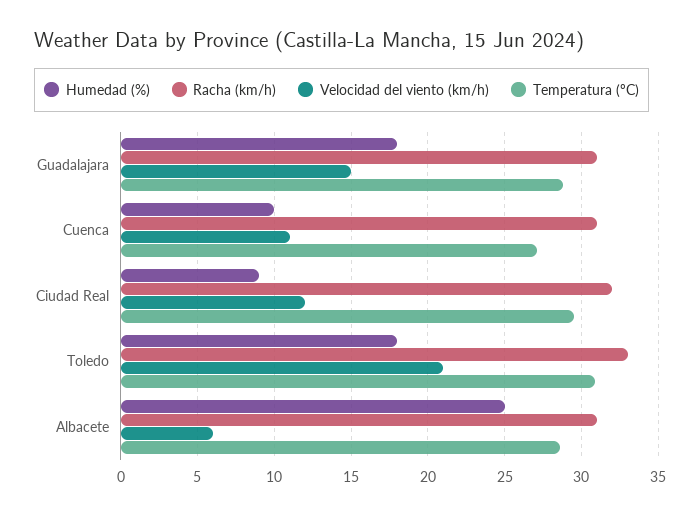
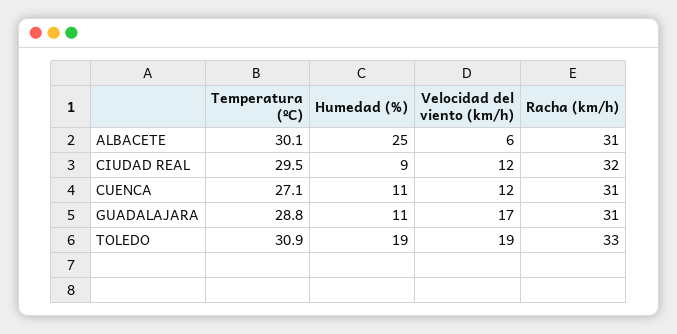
Humedad (%), Guadalajara: 18 -> 11
Velocidad del viento (km/h), Guadalajara: 15 -> 17
Humedad (%), Cuenca: 10 -> 11
Velocidad del viento (km/h), Cuenca: 11 -> 12
Humedad (%), Toledo: 18 -> 19
Velocidad del viento (km/h), Toledo: 21 -> 19
Temperatura (ºC), Albacete: 28.5 -> 30.1

